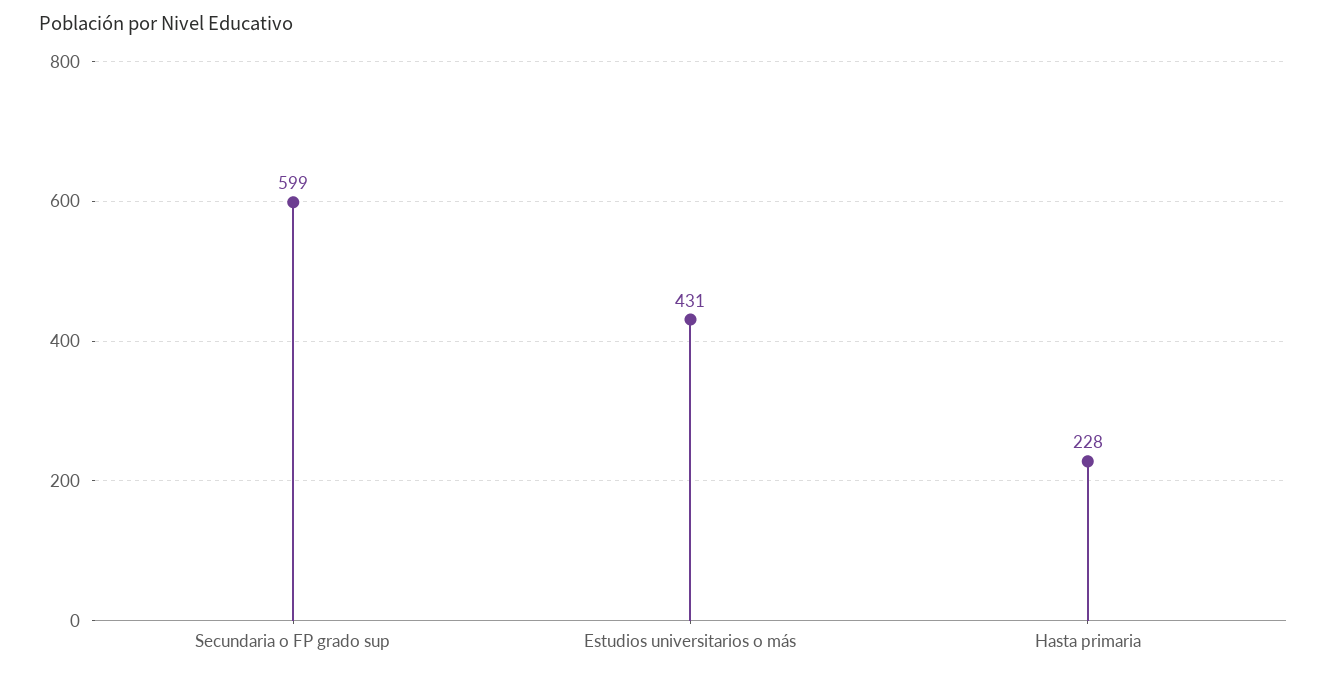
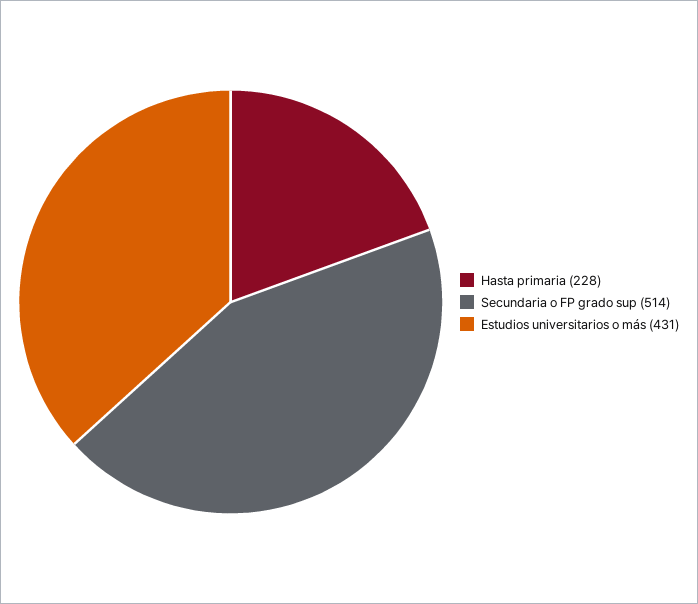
Secundaria o FP grado sup: 599 -> 514

